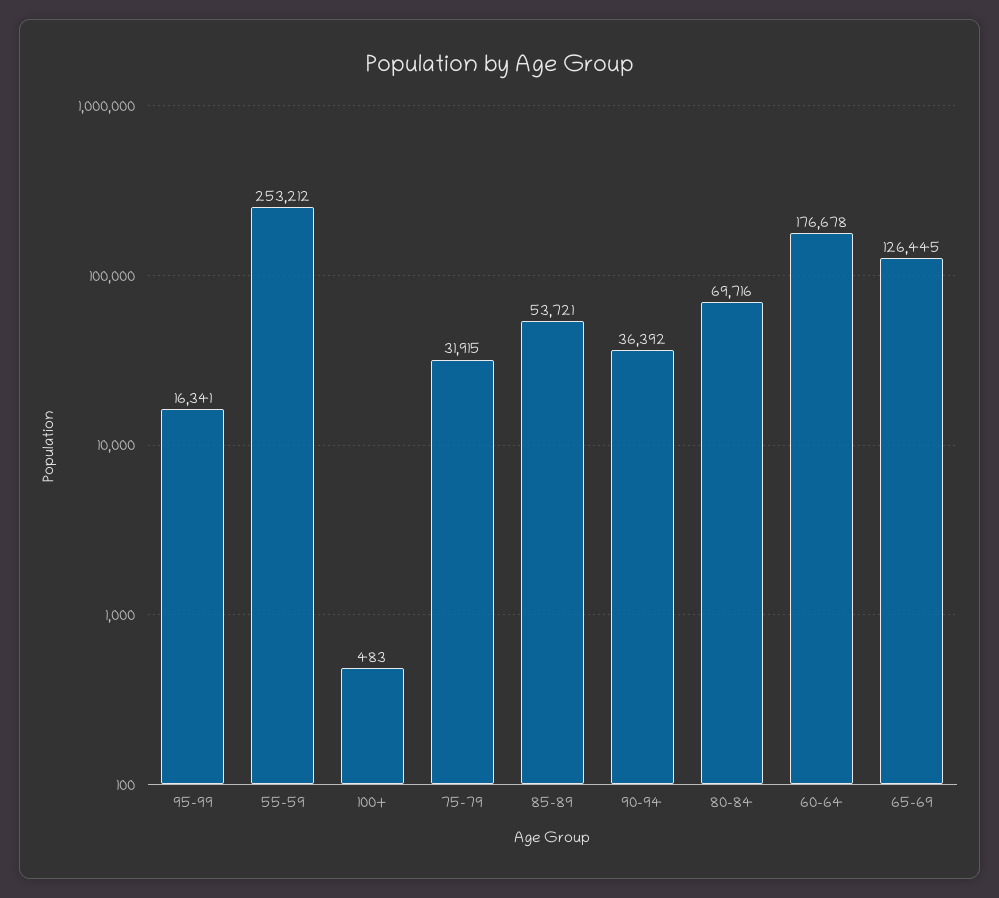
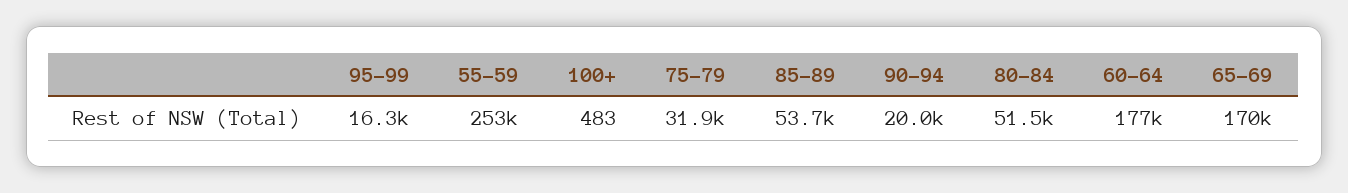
90-94: 36392 -> 20000
80-84: 69716 -> 51500
65-69: 126445 -> 170000

